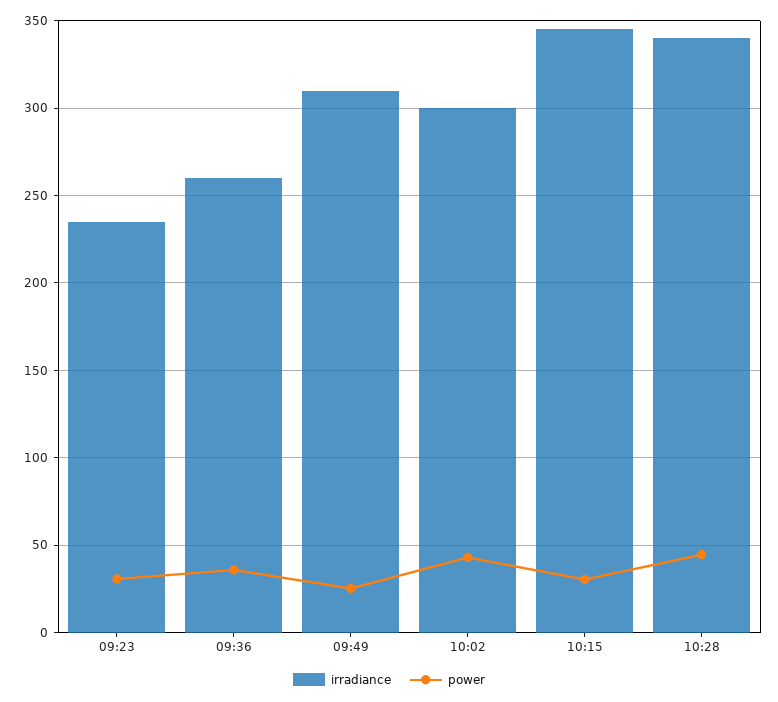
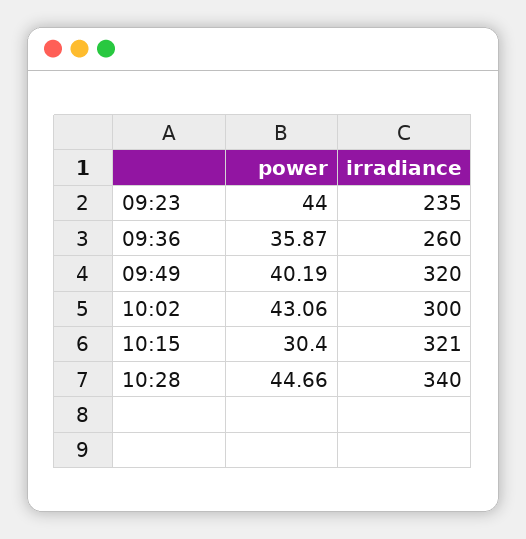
power, 09:23: 30 -> 44
irradiance, 09:49: 310 -> 320
power, 09:49: 25 -> 40.19
irradiance, 10:15: 345 -> 321

